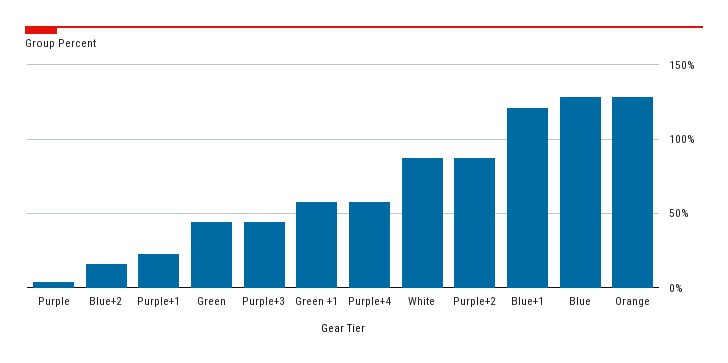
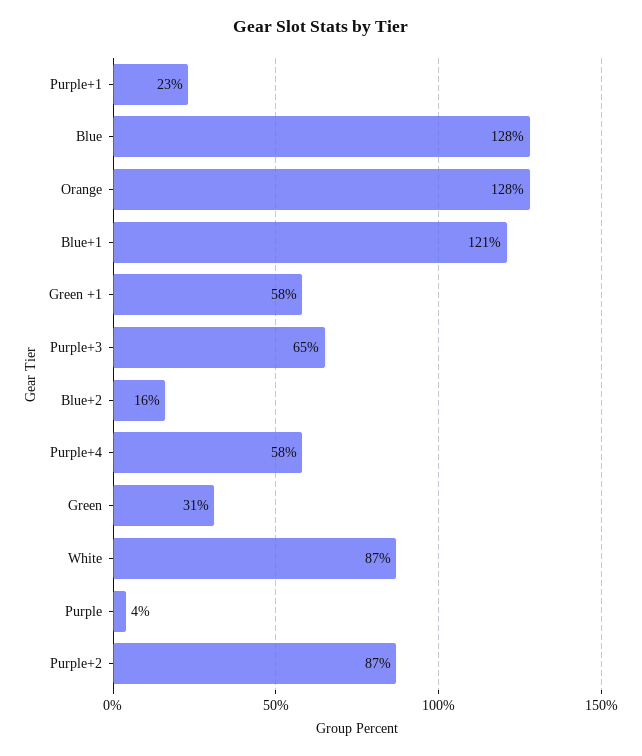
Green: 45 -> 31
Purple+3: 45 -> 65

